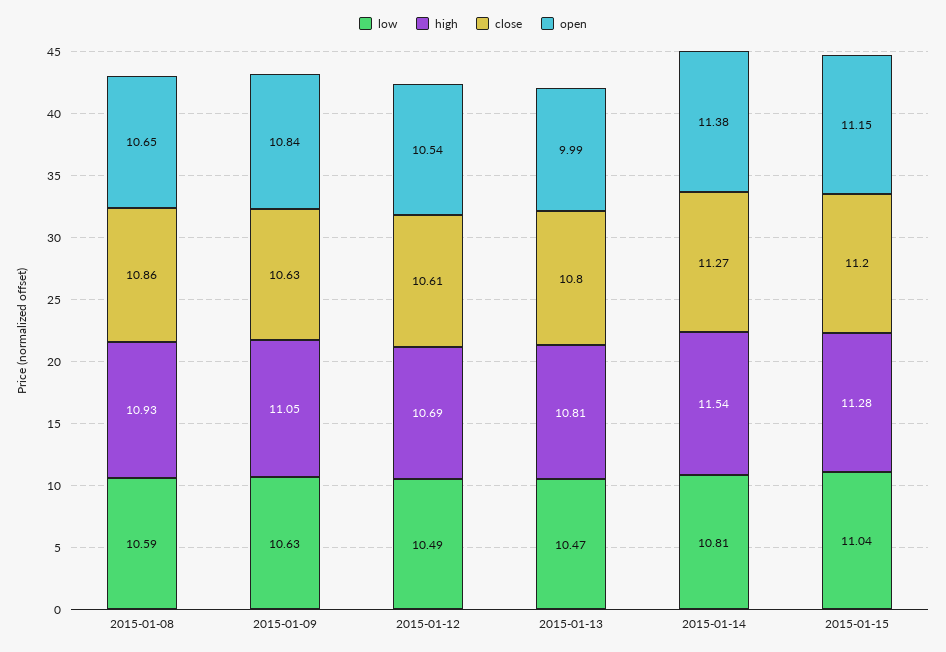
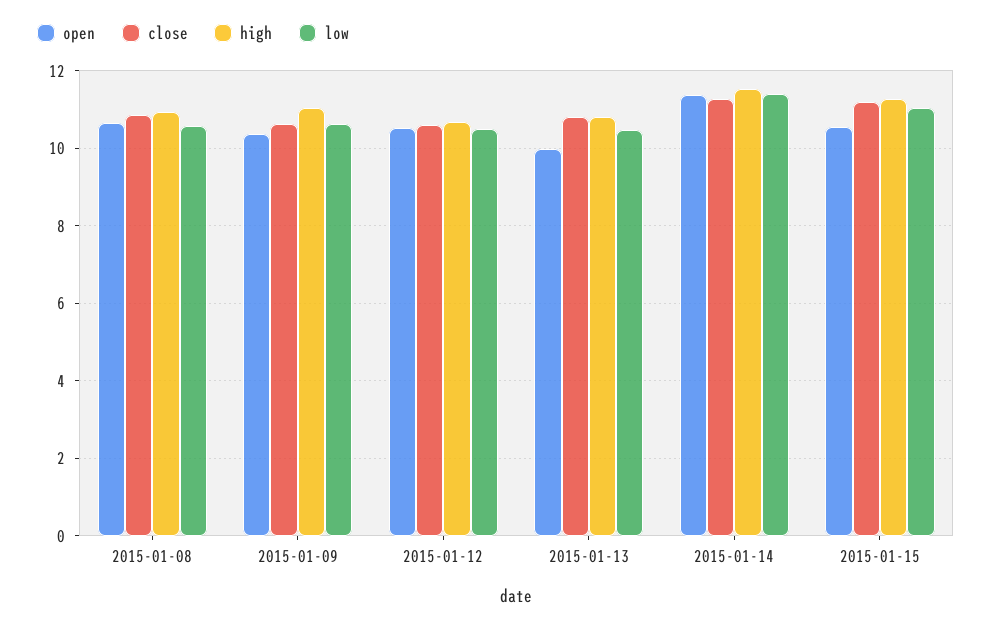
open, 2015-01-09: 10.84 -> 10.4
low, 2015-01-14: 10.81 -> 11.4
open, 2015-01-15: 11.15 -> 10.6

